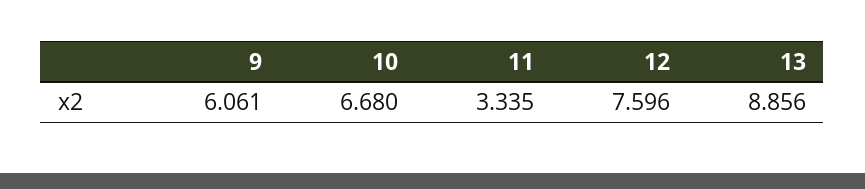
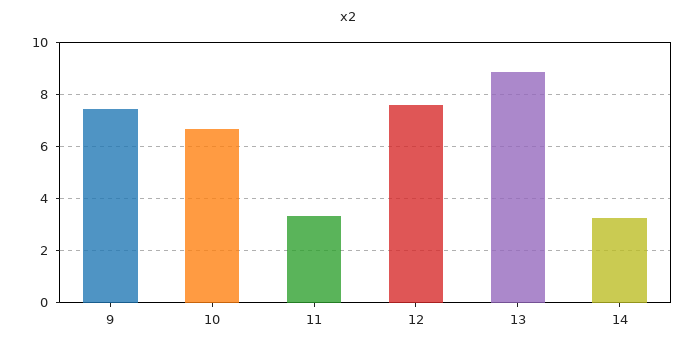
9: 6.061 -> 7.5
14: none -> 3.25

